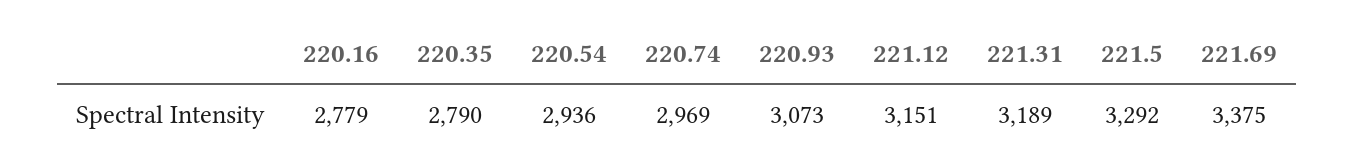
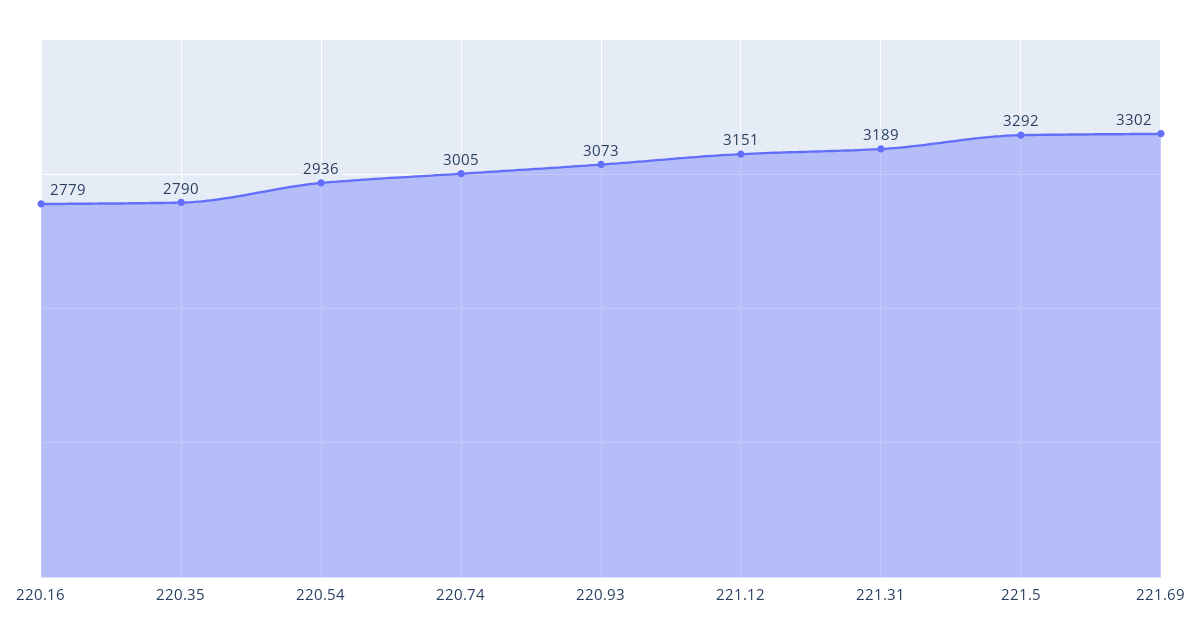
220.74: 2969 -> 3005
221.69: 3375 -> 3302

